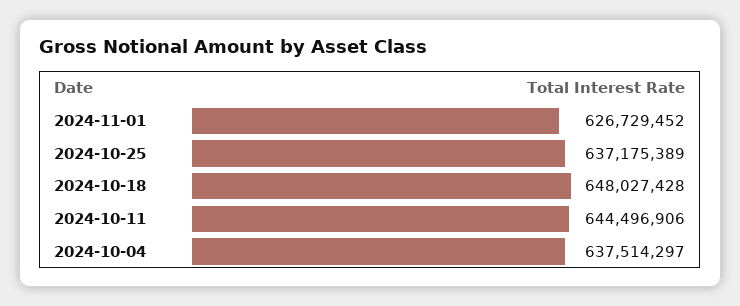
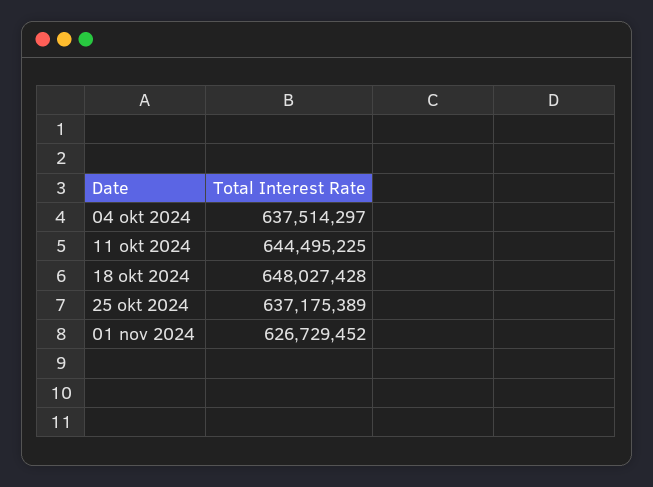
2024-10-11: 644496906 -> 644495225

